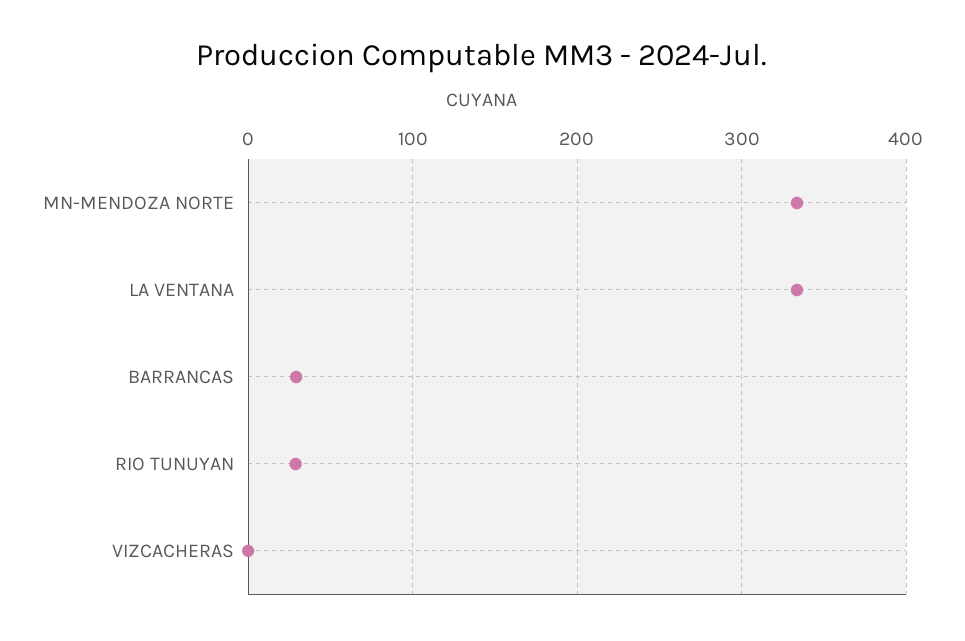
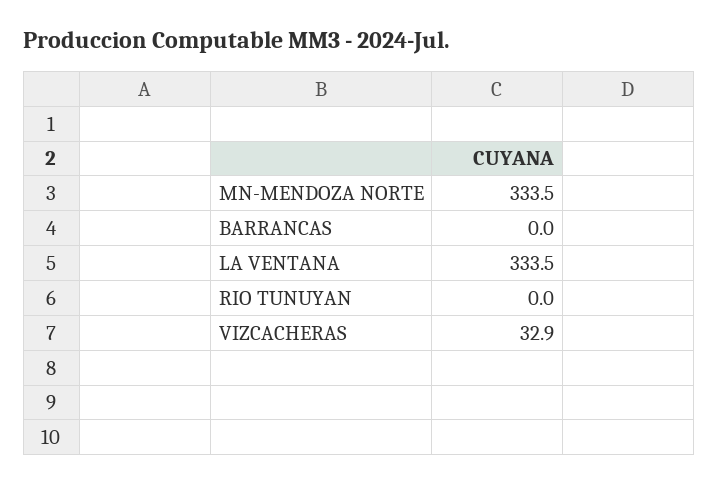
BARRANCAS: 30 -> 0
RIO TUNUYAN: 30 -> 0
VIZCACHERAS: 0 -> 32.9

